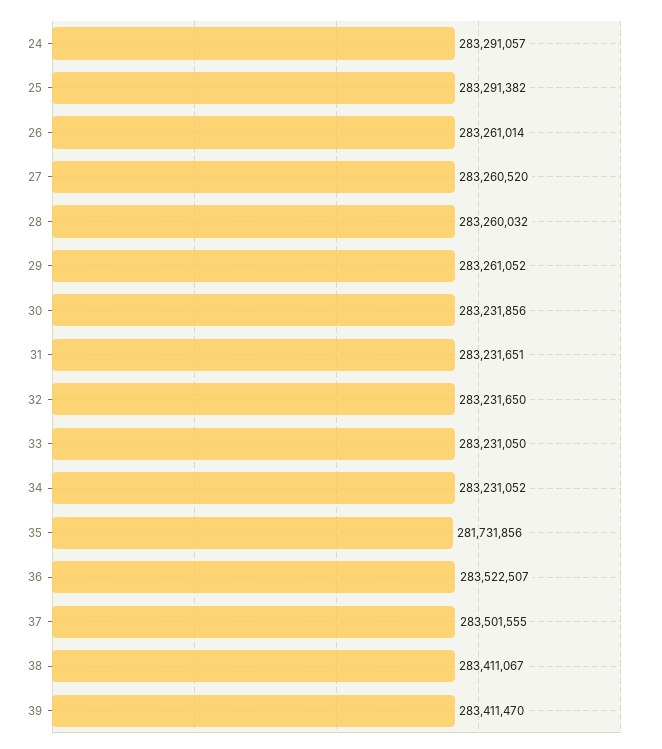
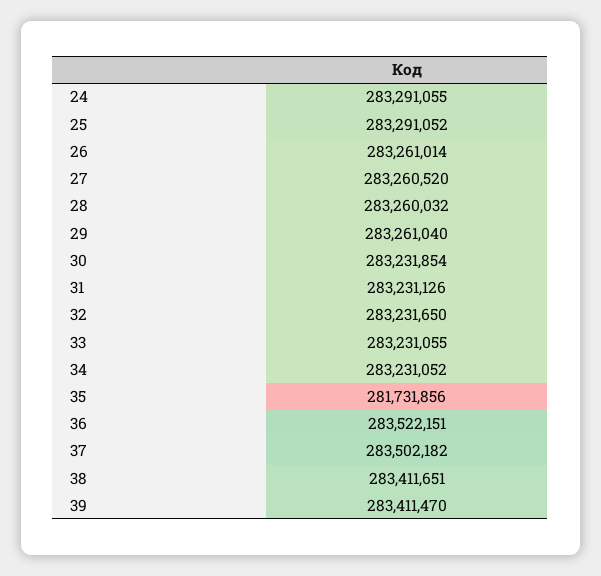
24: 283291057 -> 283291055
25: 283291382 -> 283291052
29: 283261052 -> 283261040
30: 283231856 -> 283231854
31: 283231651 -> 283231126
33: 283231050 -> 283231055
36: 283522507 -> 283522151
37: 283501555 -> 283502182
38: 283411067 -> 283411651

